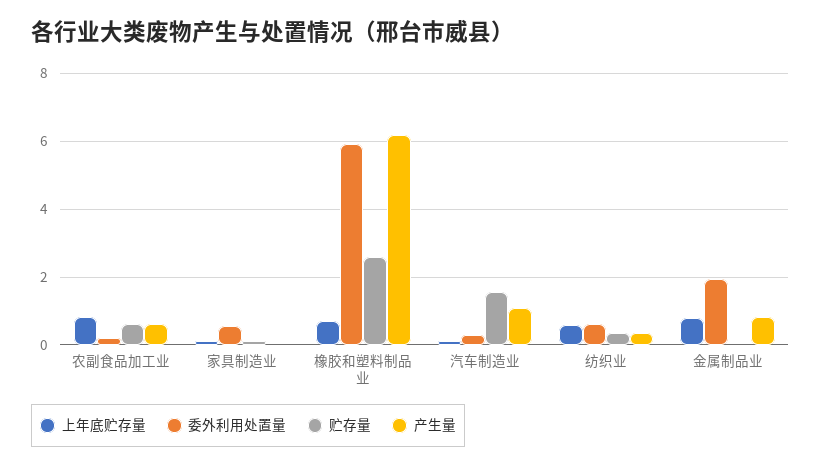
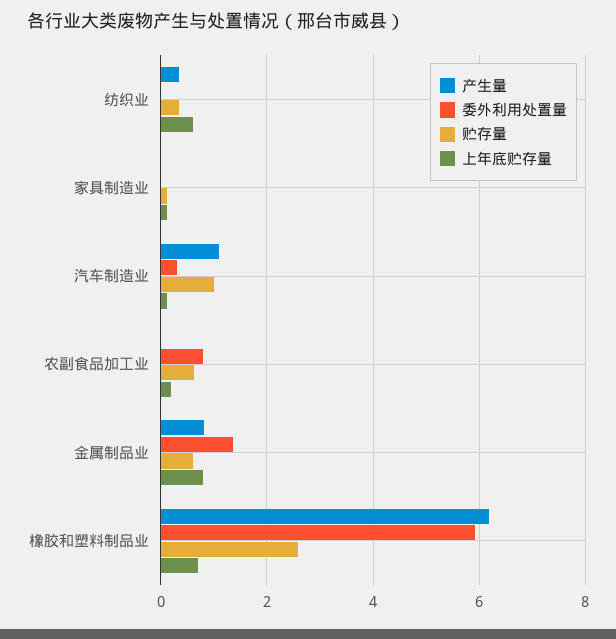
上年底贮存量, 农副食品加工业: 0.8 -> 0.2
委外利用处置量, 农副食品加工业: 0.2 -> 0.8
产生量, 农副食品加工业: 0.6 -> 0
委外利用处置量, 家具制造业: 0.6 -> 0
贮存量, 汽车制造业: 1.6 -> 1
委外利用处置量, 纺织业: 0.6 -> 0
委外利用处置量, 金属制品业: 2 -> 1.4
贮存量, 金属制品业: 0 -> 0.6

